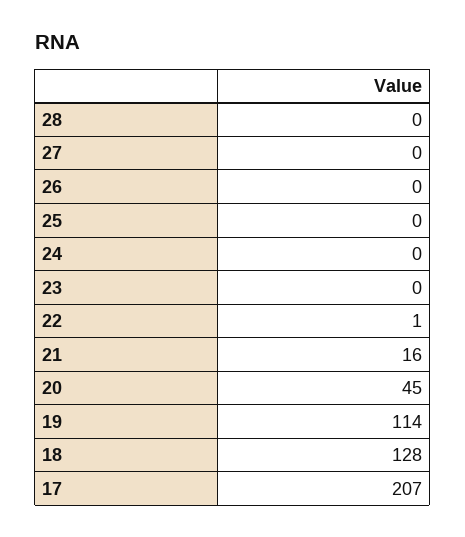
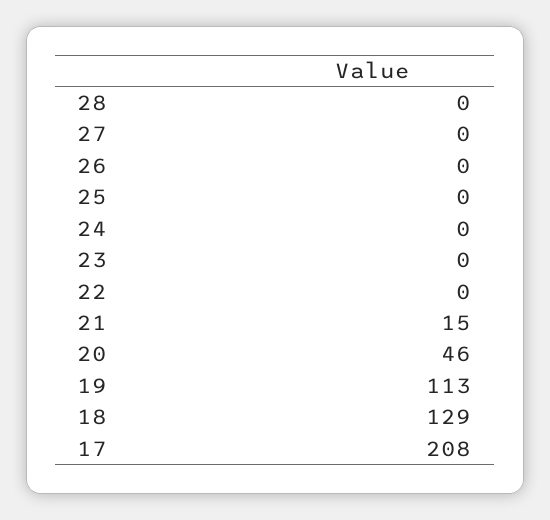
22: 1 -> 0
21: 16 -> 15
20: 45 -> 46
19: 114 -> 113
18: 128 -> 129
17: 207 -> 208

